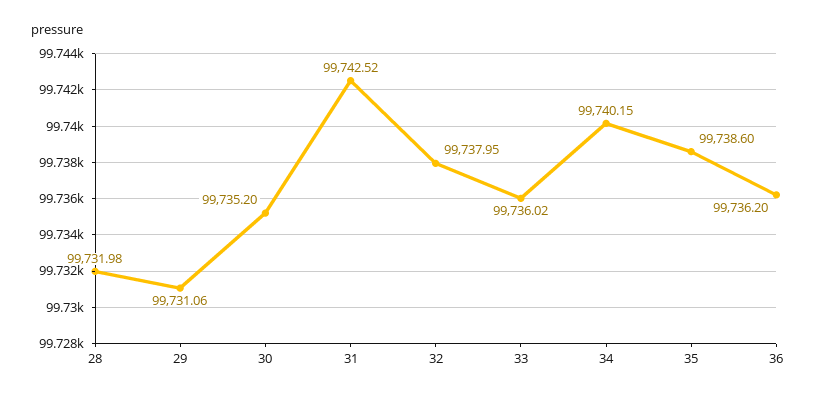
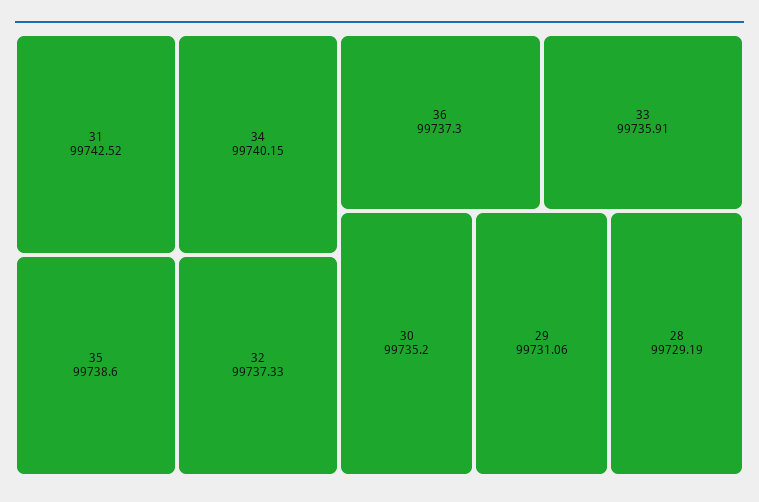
28: 99731.98 -> 99729.19
32: 99737.95 -> 99737.33
33: 99736.02 -> 99735.91
36: 99736.2 -> 99737.3

